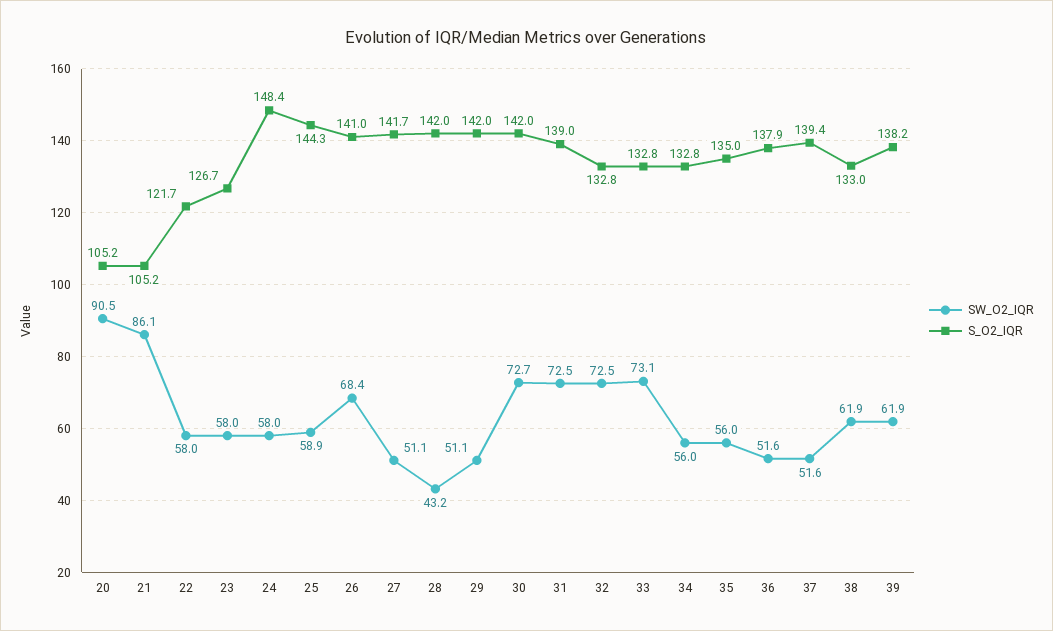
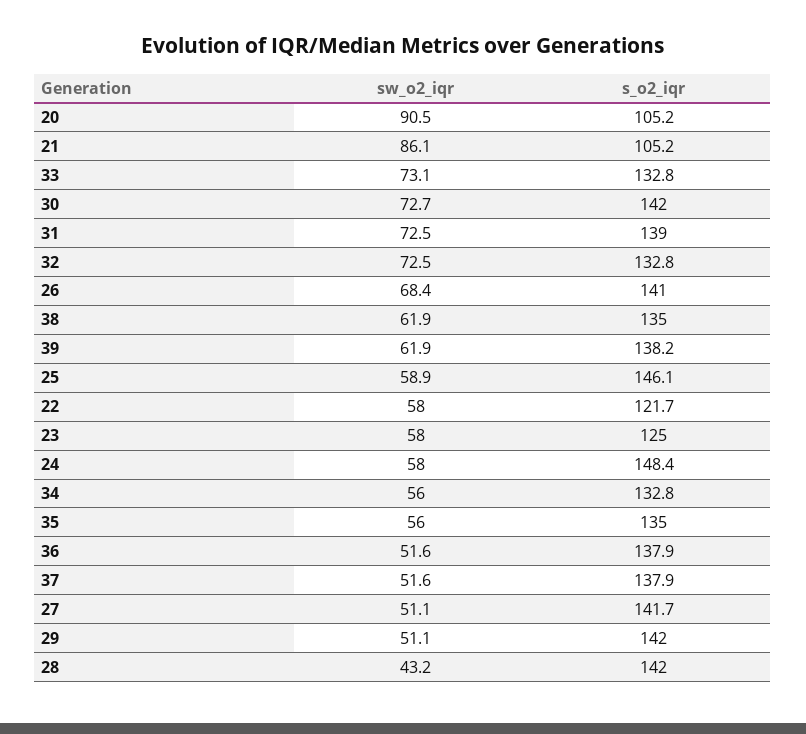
S_O2_IQR, 23: 126.7 -> 125
S_O2_IQR, 25: 144.3 -> 146.1
S_O2_IQR, 37: 139.4 -> 137.9
S_O2_IQR, 38: 133 -> 135

